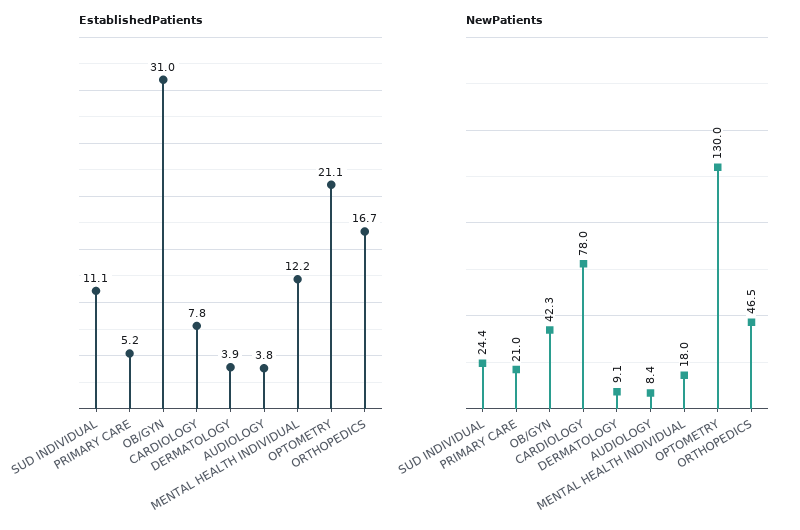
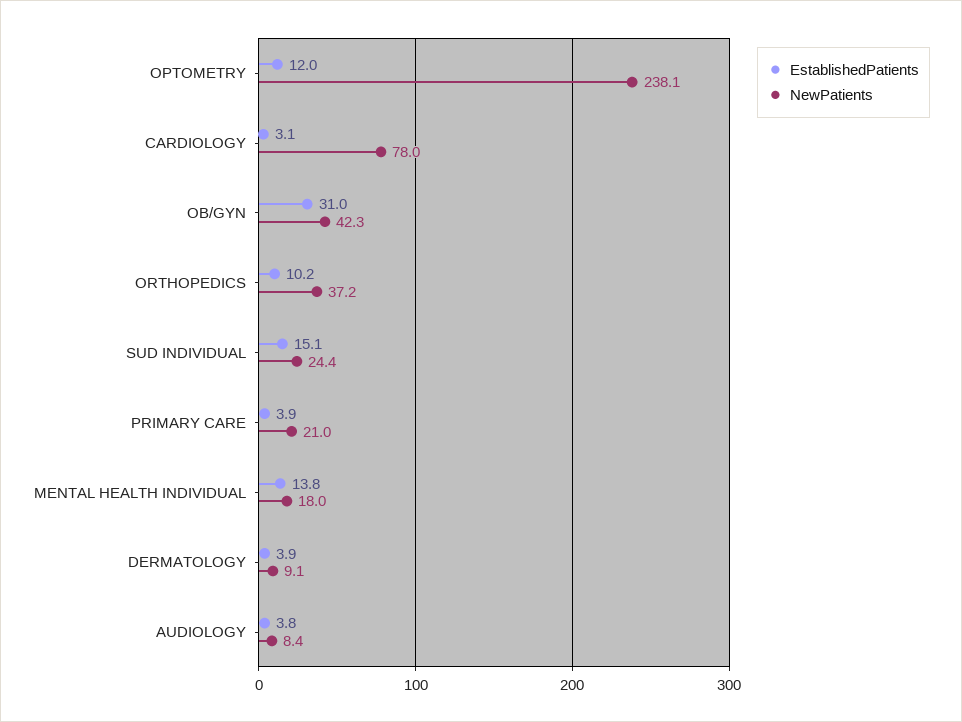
EstablishedPatients, SUD INDIVIDUAL: 11.1 -> 15.1
EstablishedPatients, PRIMARY CARE: 5.2 -> 3.9
EstablishedPatients, CARDIOLOGY: 7.8 -> 3.1
EstablishedPatients, MENTAL HEALTH INDIVIDUAL: 12.2 -> 13.8
EstablishedPatients, OPTOMETRY: 21.1 -> 12
EstablishedPatients, ORTHOPEDICS: 16.7 -> 10.2
NewPatients, OPTOMETRY: 130 -> 238.1
NewPatients, ORTHOPEDICS: 46.5 -> 37.2

